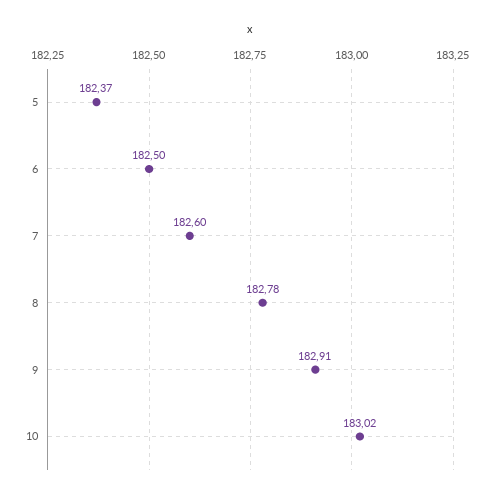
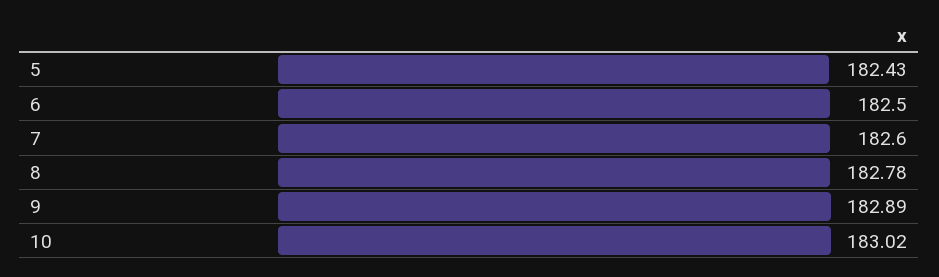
5: 182.37 -> 182.43
9: 182.91 -> 182.89

